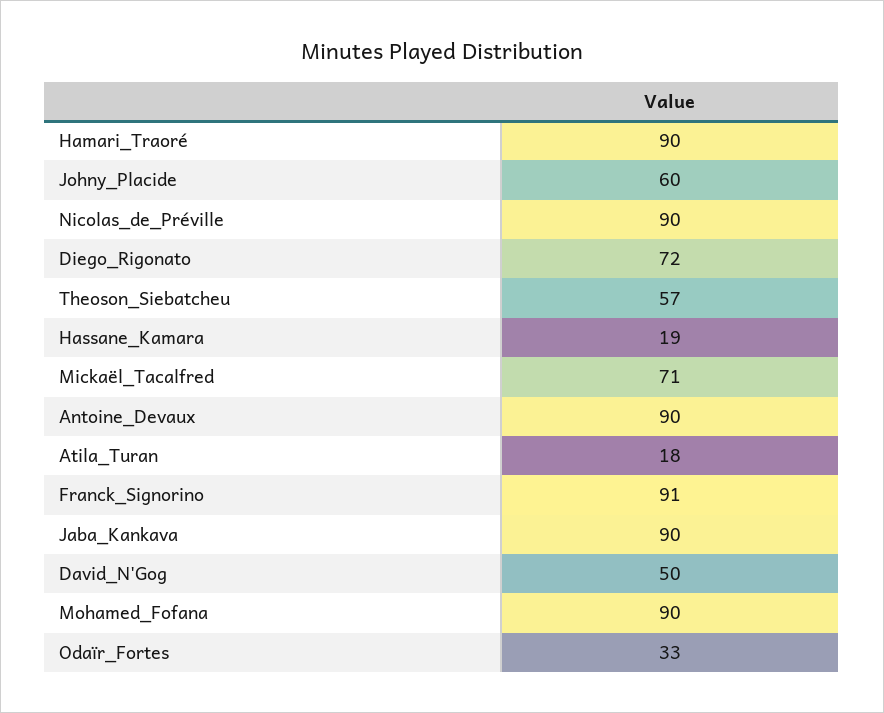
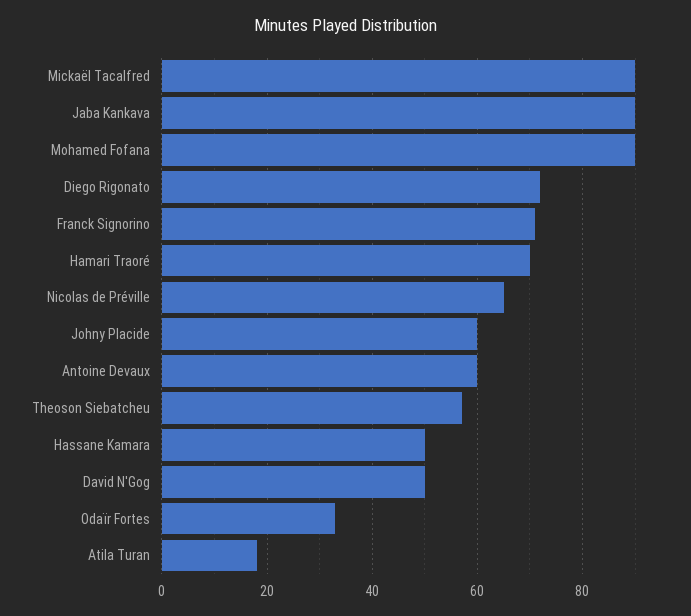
Hamari_Traoré: 90 -> 70
Nicolas_de_Préville: 90 -> 65
Hassane_Kamara: 19 -> 50
Mickaël_Tacalfred: 71 -> 90
Antoine_Devaux: 90 -> 60
Franck_Signorino: 91 -> 70

